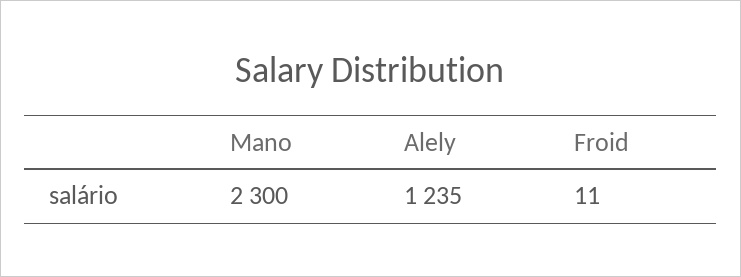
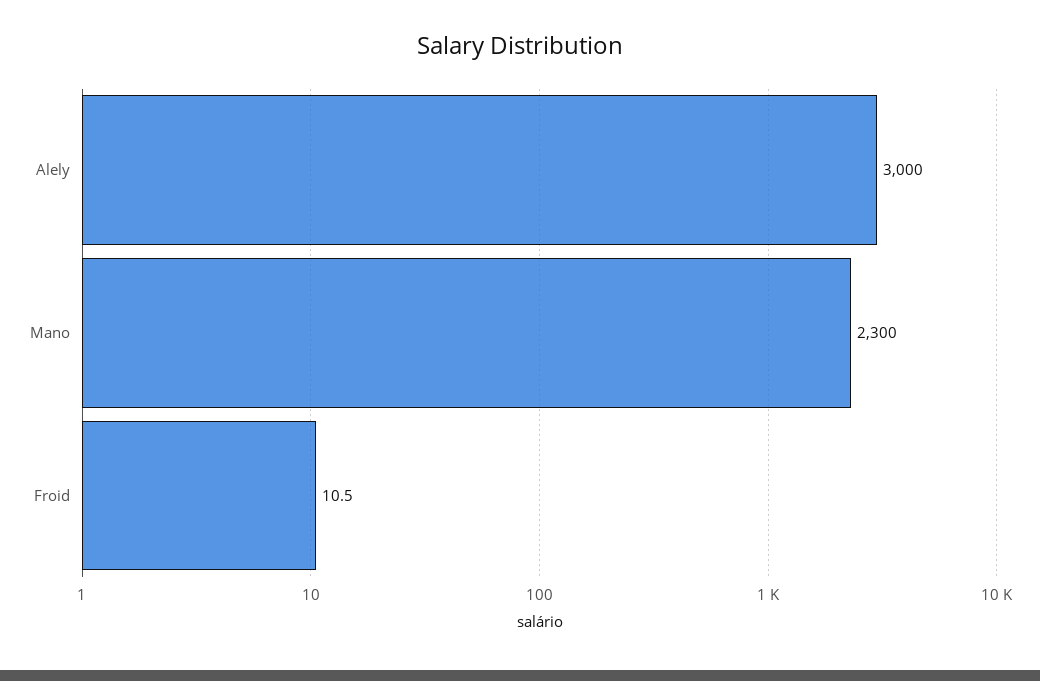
Alely: 1235 -> 3000

